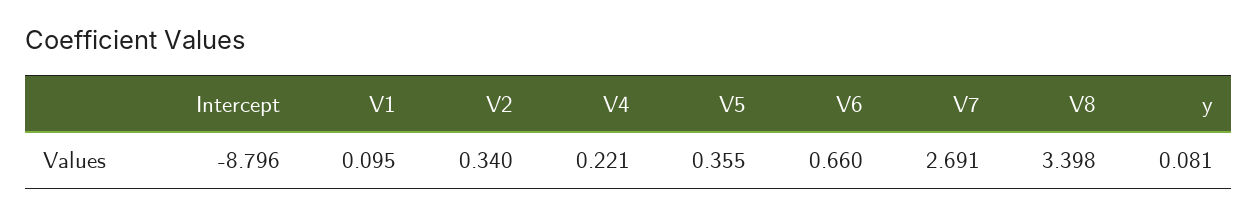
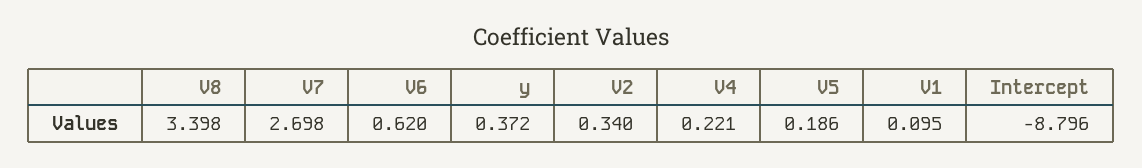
V5: 0.355 -> 0.186
V6: 0.66 -> 0.62
V7: 2.691 -> 2.698
y: 0.081 -> 0.372

